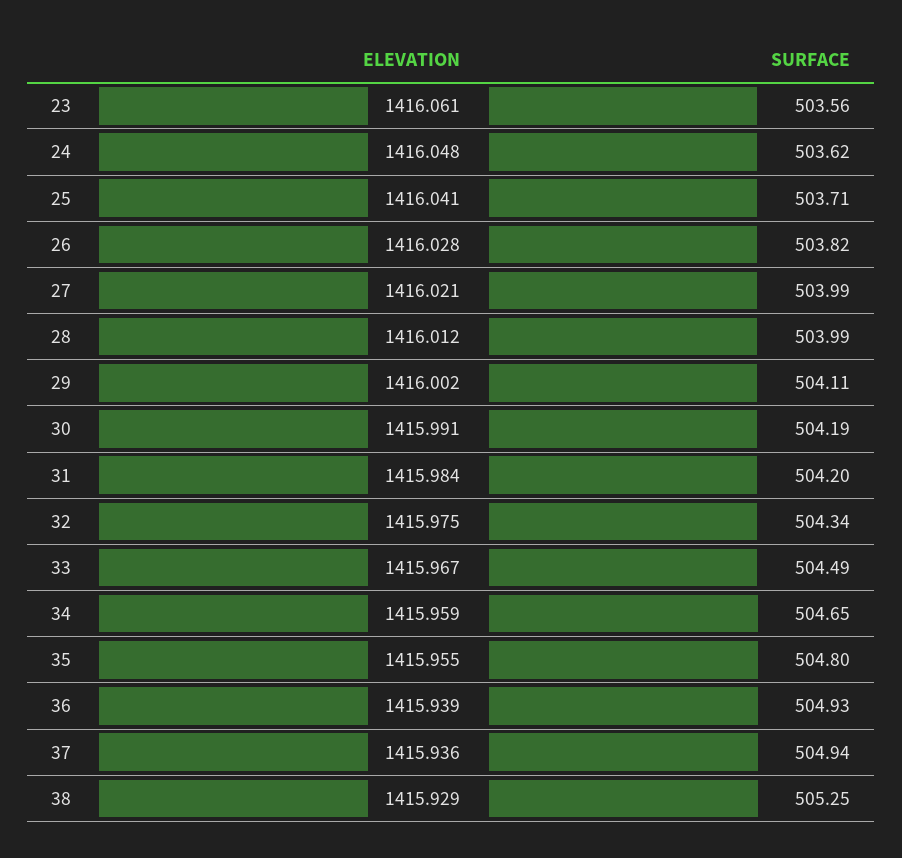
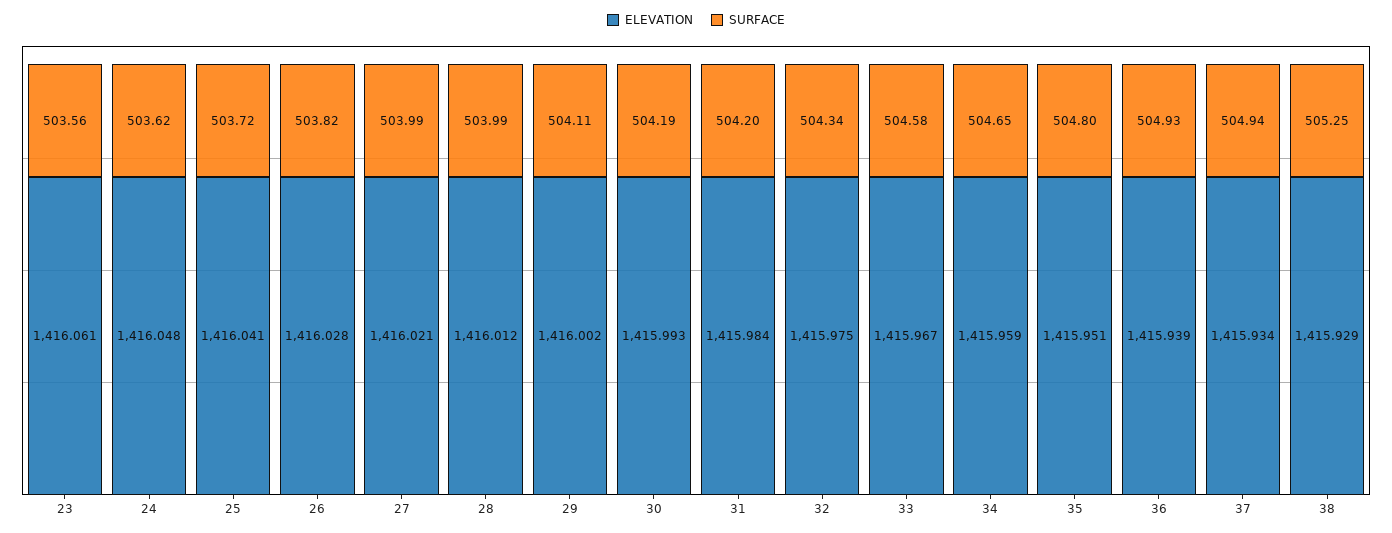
SURFACE, 25: 503.71 -> 503.72
ELEVATION, 30: 1415.991 -> 1415.993
SURFACE, 33: 504.49 -> 504.58
ELEVATION, 35: 1415.955 -> 1415.951
ELEVATION, 37: 1415.936 -> 1415.934

